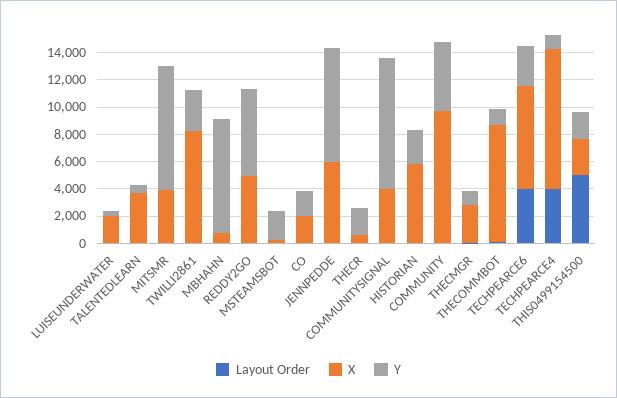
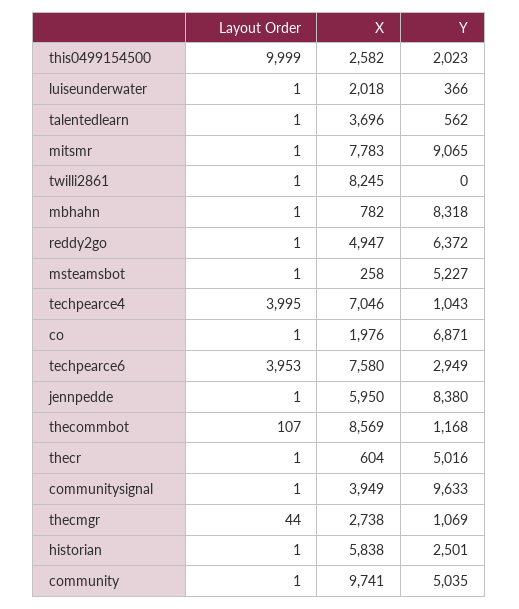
X, MITSMR: 4000 -> 7783
Y, TWILLI2861: 3000 -> 0
Y, MSTEAMSBOT: 2000 -> 5227
Y, CO: 2000 -> 6871
Y, THECR: 2000 -> 5016
X, TECHPEARCE4: 10000 -> 7046
Layout Order, THIS0499154500: 5000 -> 9999

